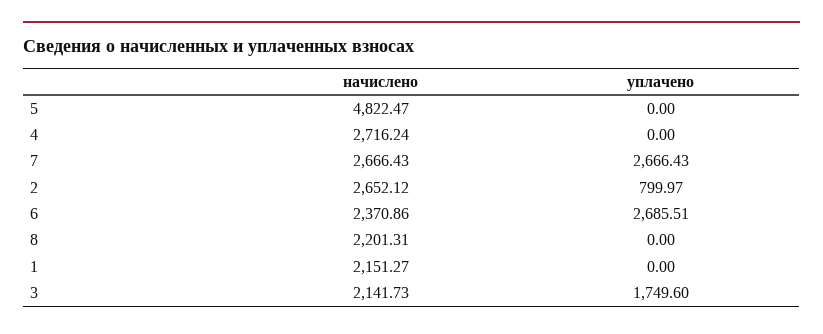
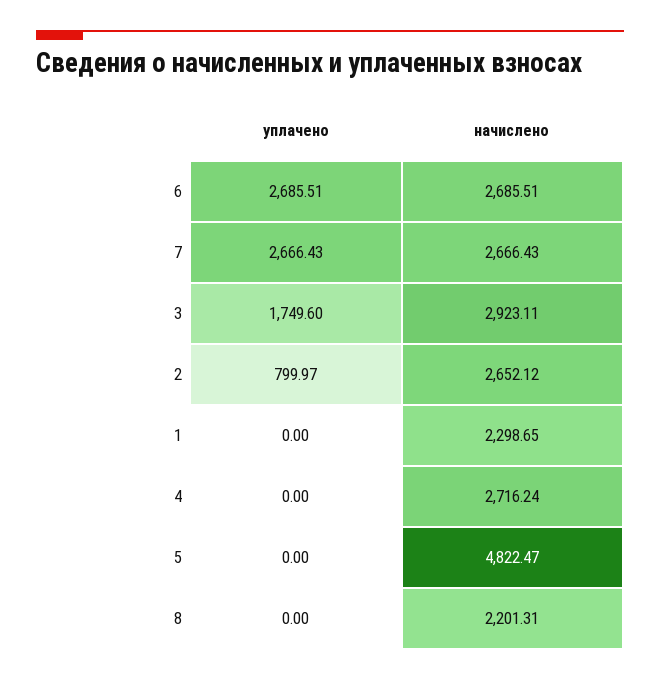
начислено, 6: 2370.86 -> 2685.51
начислено, 1: 2151.27 -> 2298.65
начислено, 3: 2141.73 -> 2923.11

